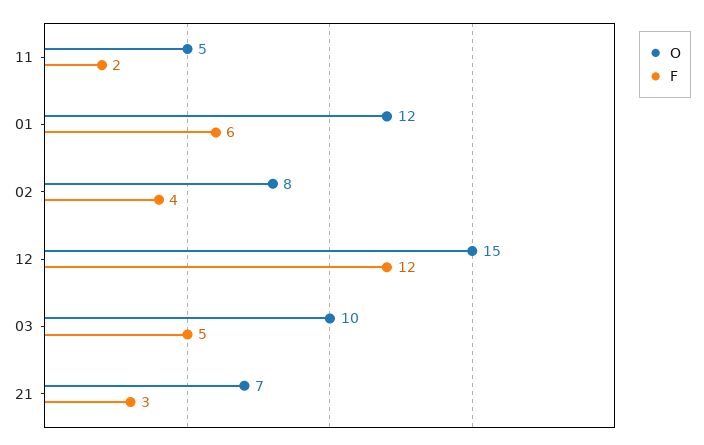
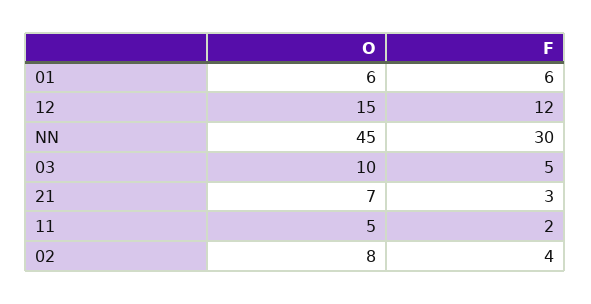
O, 01: 12 -> 6
O, NN: none -> 45
F, NN: none -> 30

